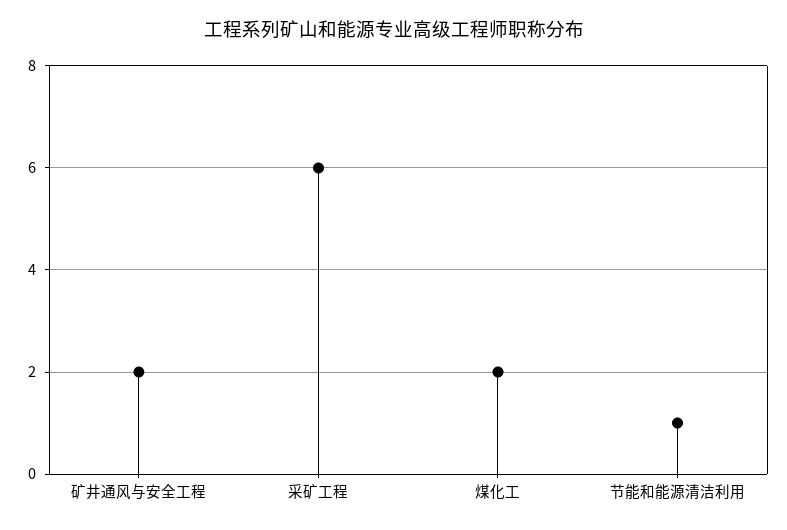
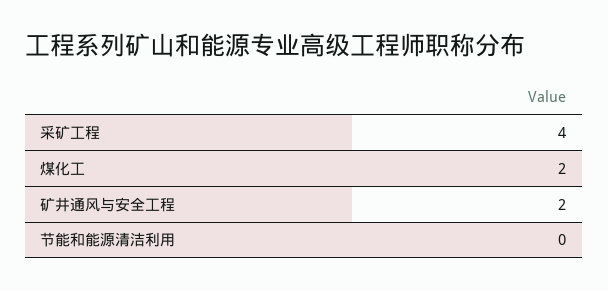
采矿工程: 6 -> 4
节能和能源清洁利用: 1 -> 0

